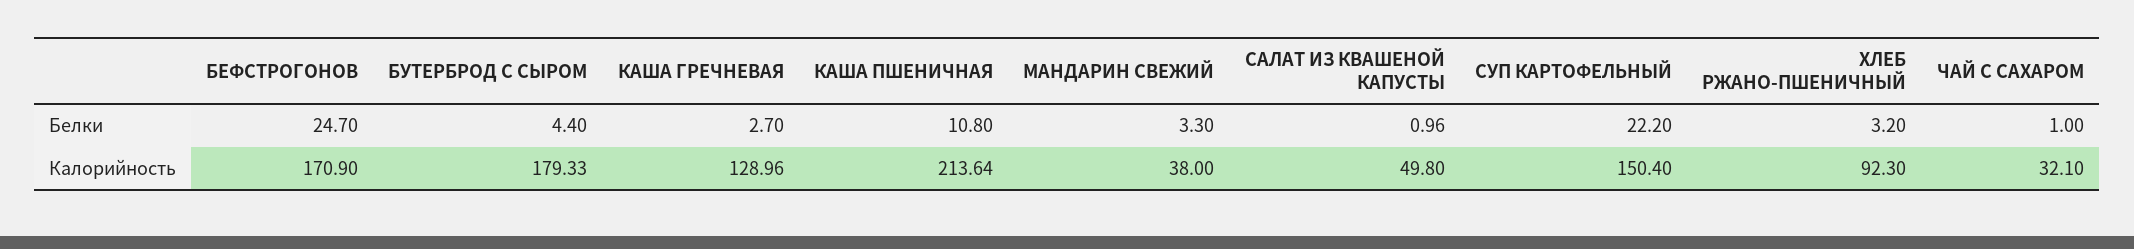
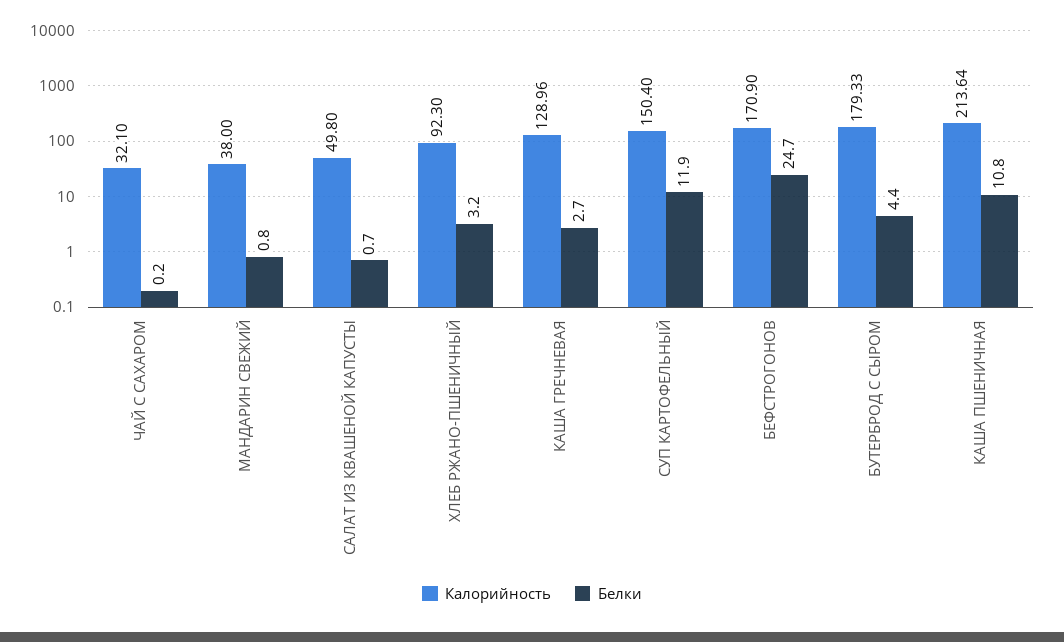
Белки, МАНДАРИН СВЕЖИЙ: 3.3 -> 0.8
Белки, САЛАТ ИЗ КВАШЕНОЙ КАПУСТЫ: 0.96 -> 0.7
Белки, СУП КАРТОФЕЛЬНЫЙ: 22.2 -> 11.9
Белки, ЧАЙ С САХАРОМ: 1 -> 0.2

